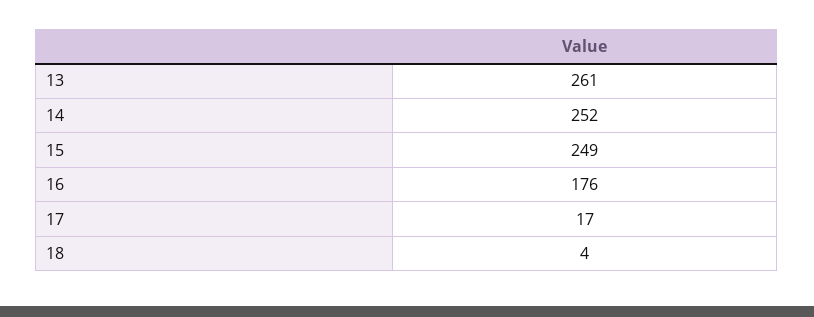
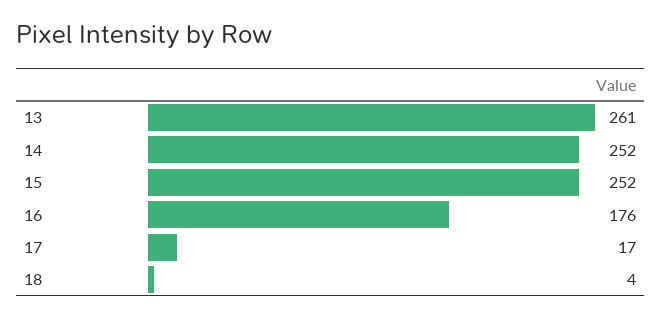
15: 249 -> 252

